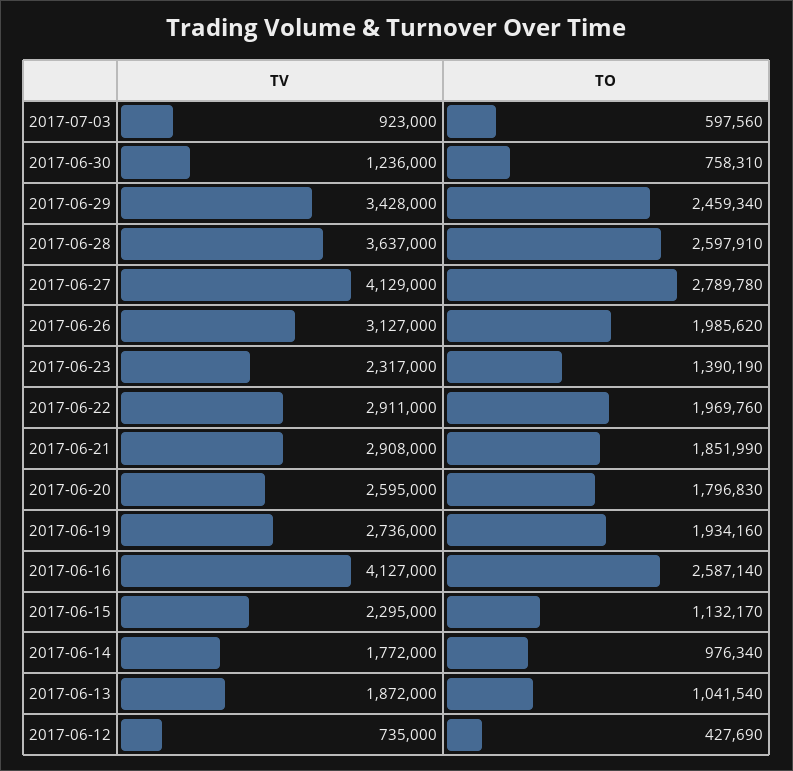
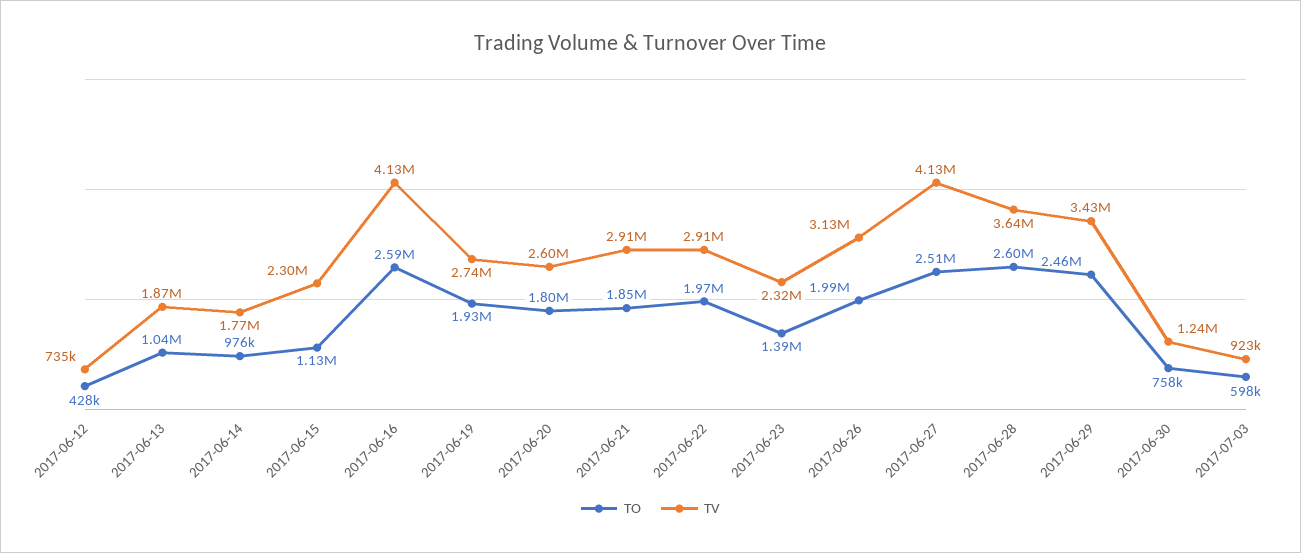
TO, 2017-06-27: 2789780 -> 2510000

